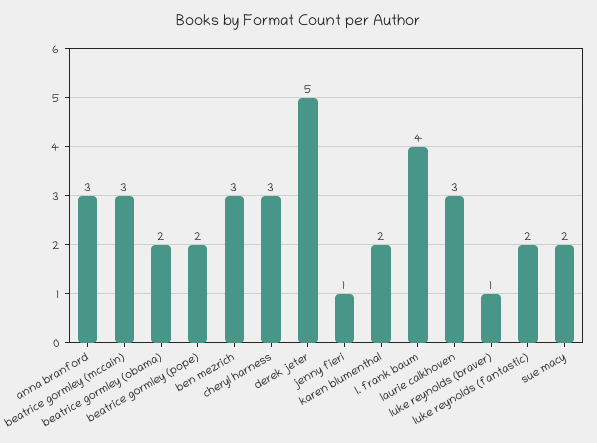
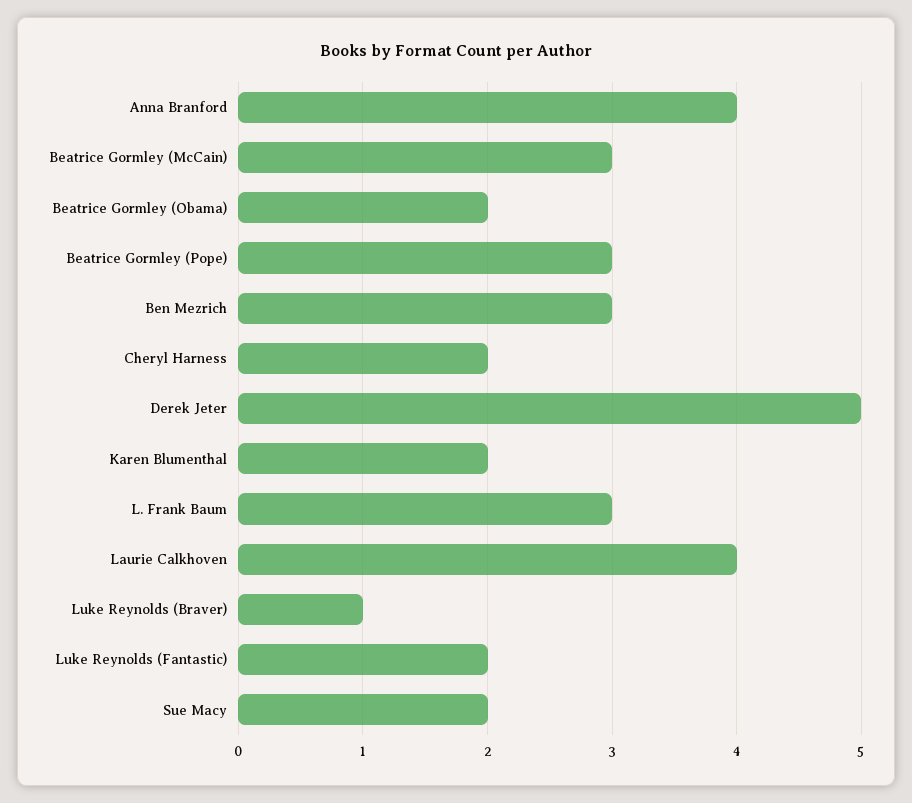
anna branford: 3 -> 4
beatrice gormley (pope): 2 -> 3
cheryl harness: 3 -> 2
jenny fieri: 1 -> none
l. frank baum: 4 -> 3
laurie calkhoven: 3 -> 4

